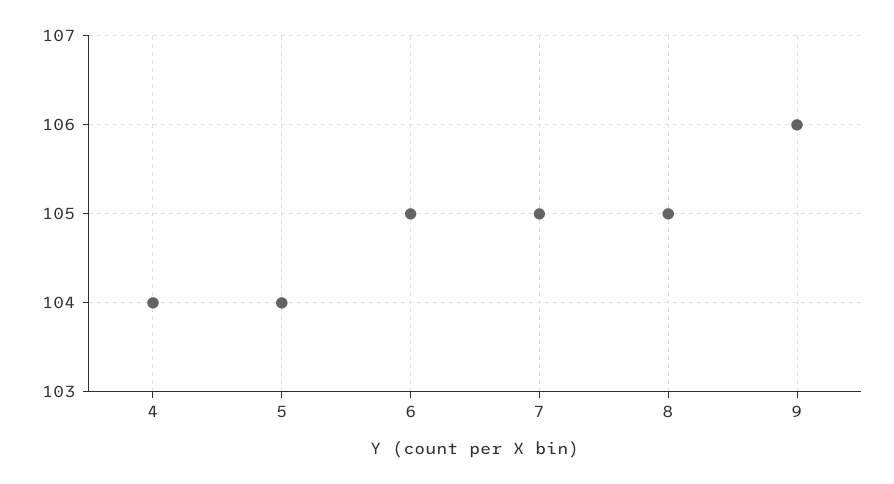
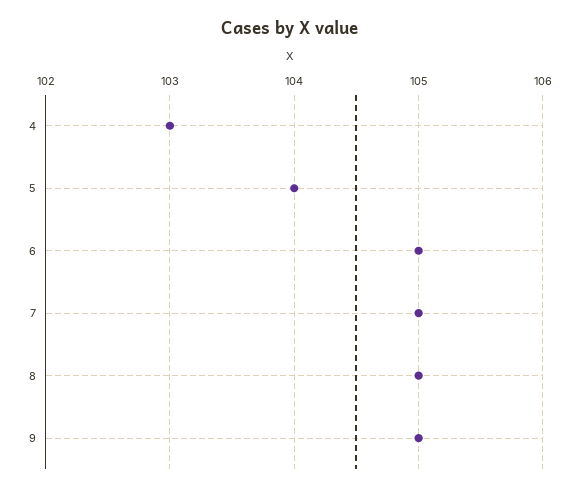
4: 104 -> 103
9: 106 -> 105

